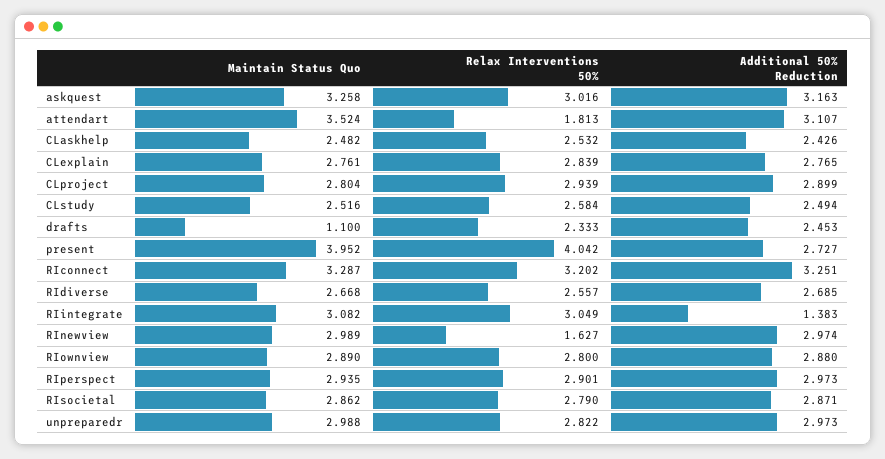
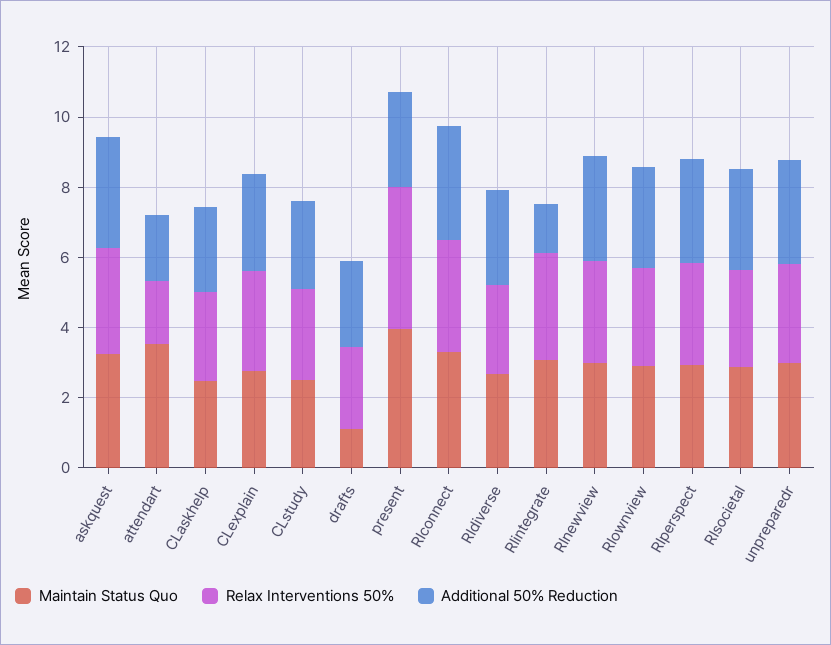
Additional 50% Reduction, attendart: 3.107 -> 2
Maintain Status Quo, CLproject: 2.804 -> none
Relax Interventions 50%, CLproject: 2.939 -> none
Additional 50% Reduction, CLproject: 2.899 -> none
Relax Interventions 50%, RInewview: 1.627 -> 3

